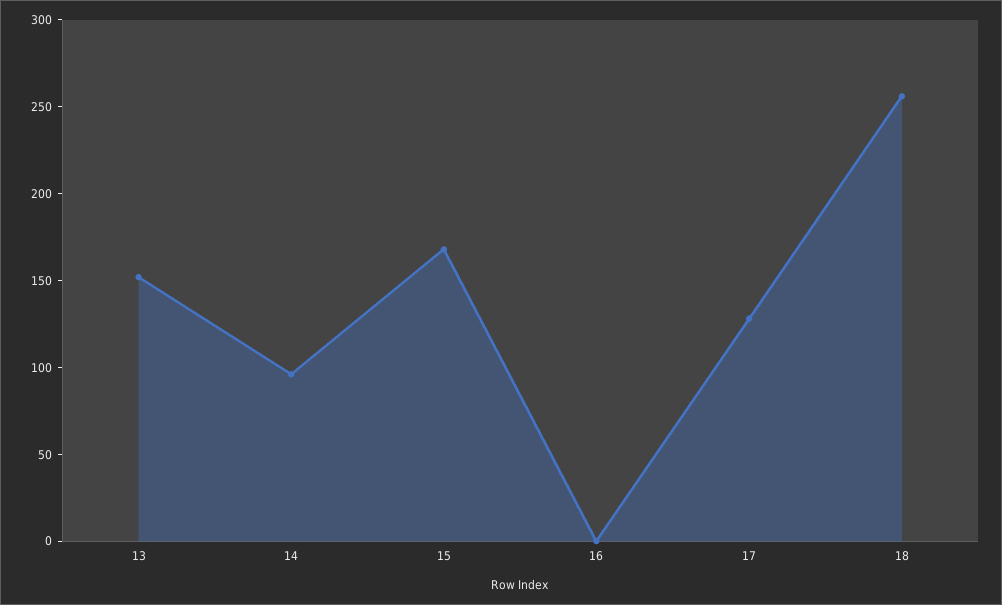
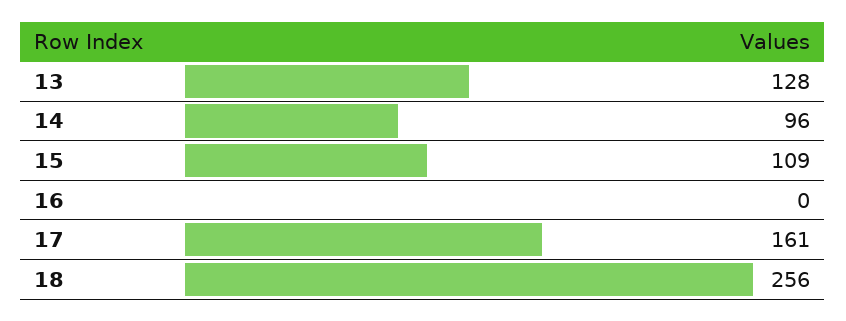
13: 150 -> 128
15: 170 -> 109
17: 130 -> 161

